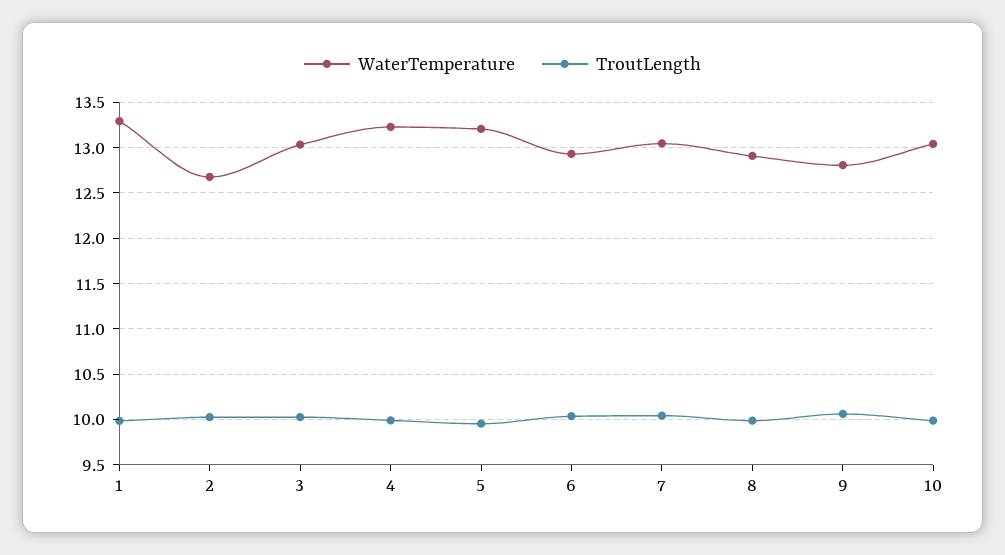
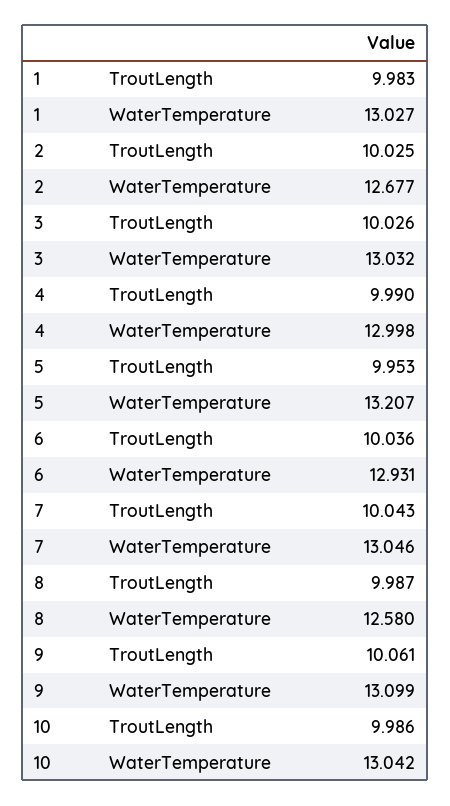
WaterTemperature, 1: 13.3 -> 13.027
WaterTemperature, 4: 13.2 -> 12.998
WaterTemperature, 8: 12.9 -> 12.58
WaterTemperature, 9: 12.8 -> 13.099

